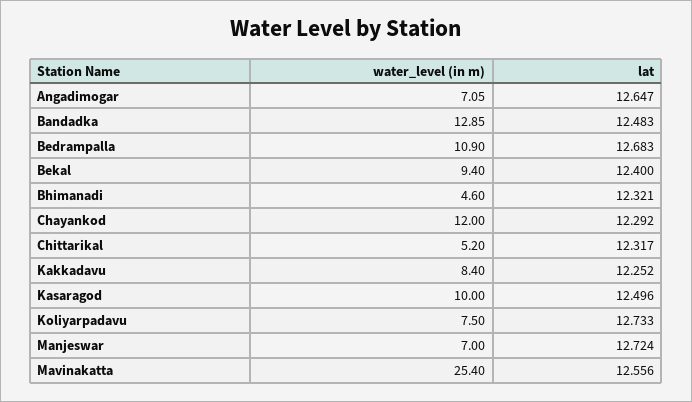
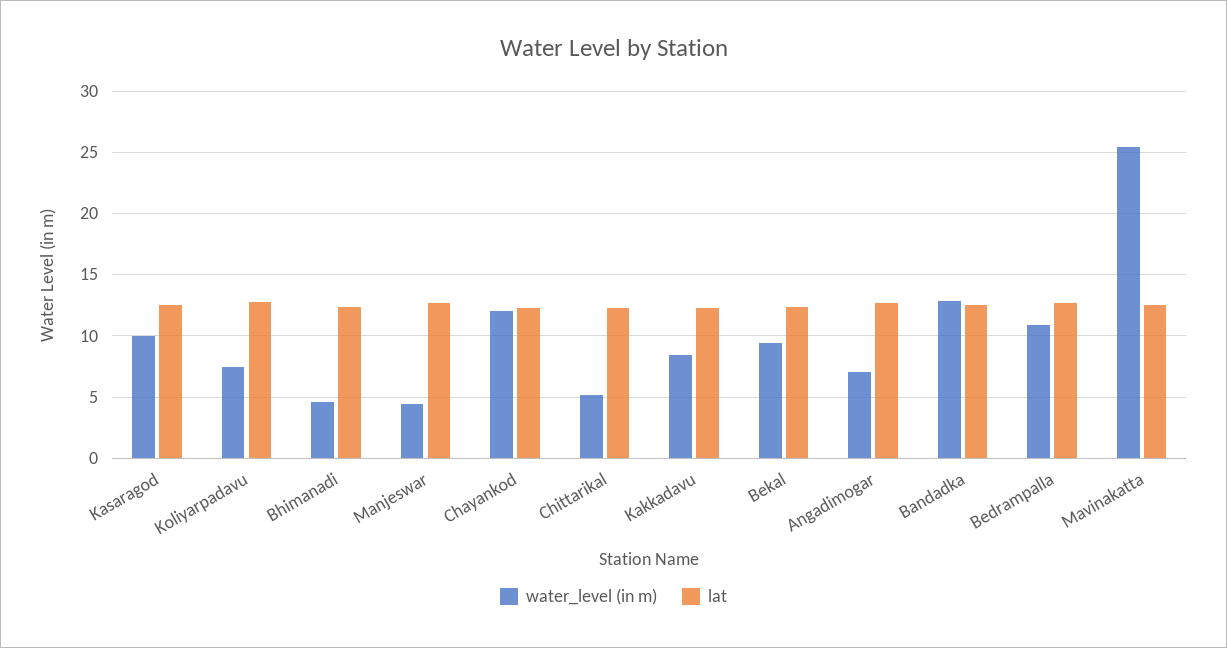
water_level (in m), Manjeswar: 7 -> 4.5

